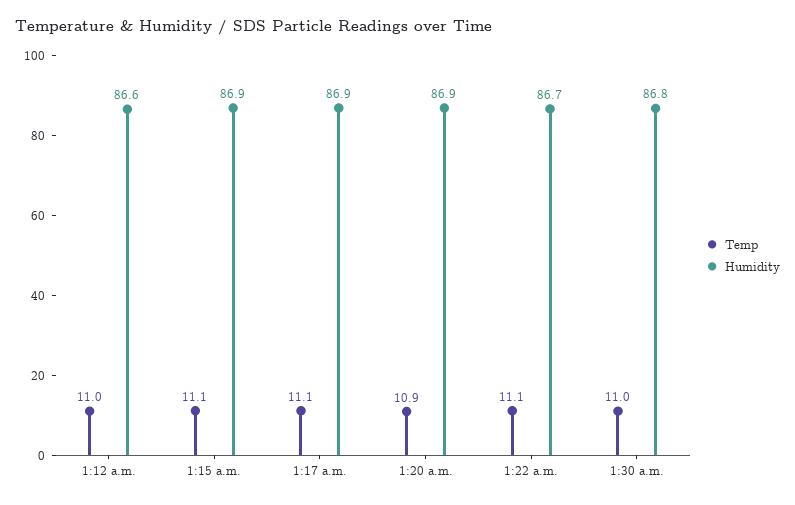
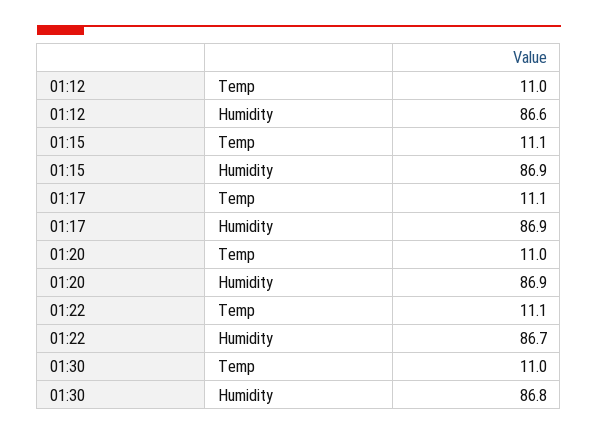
Temp, 1:20 a.m.: 10.9 -> 11

